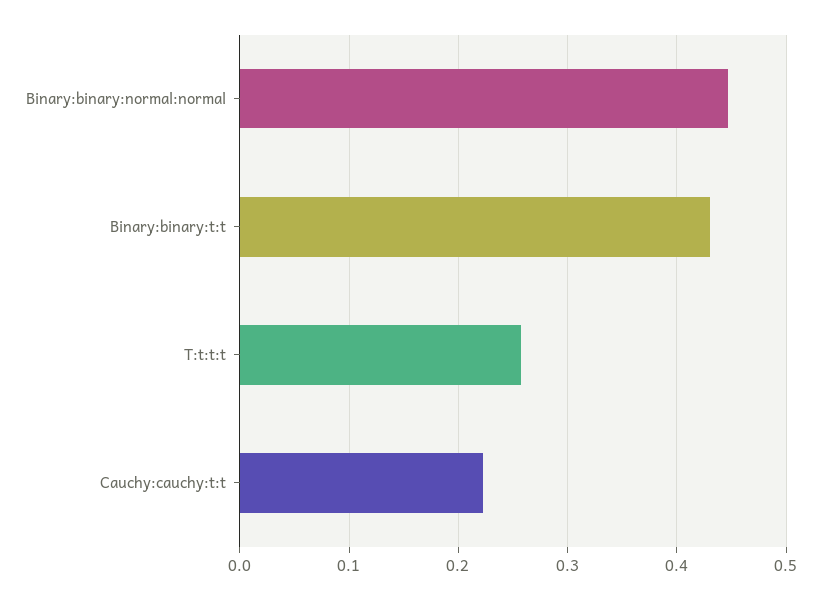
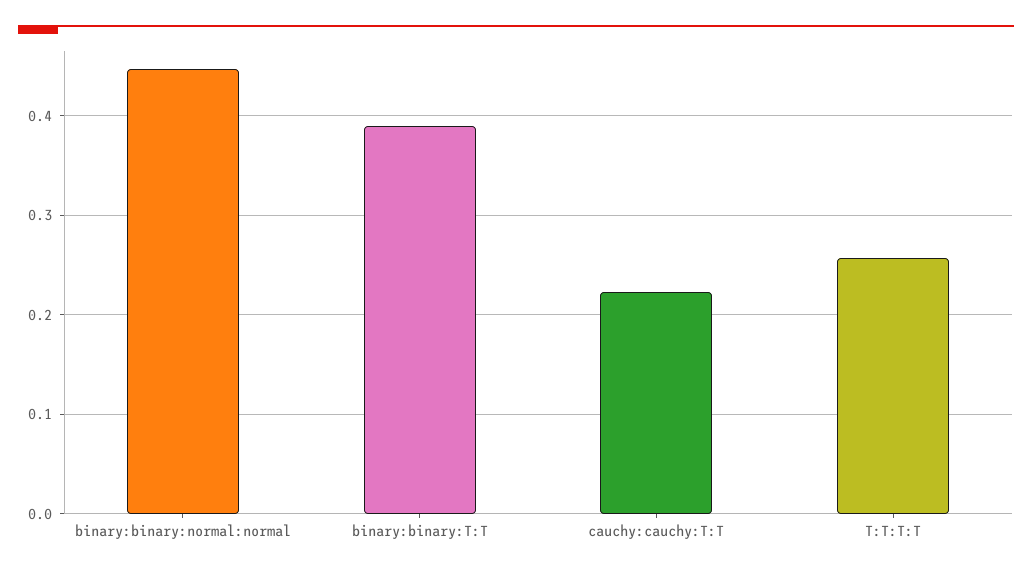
Binary:binary:t:t: 0.43 -> 0.39

